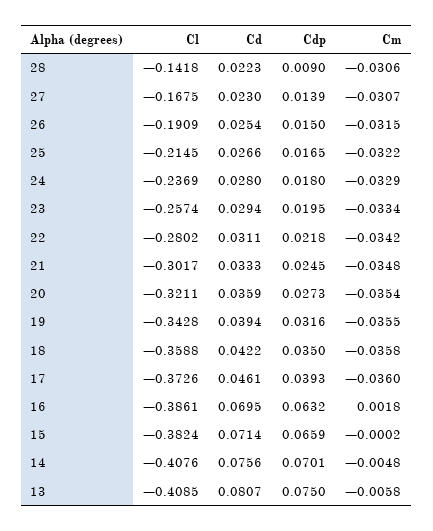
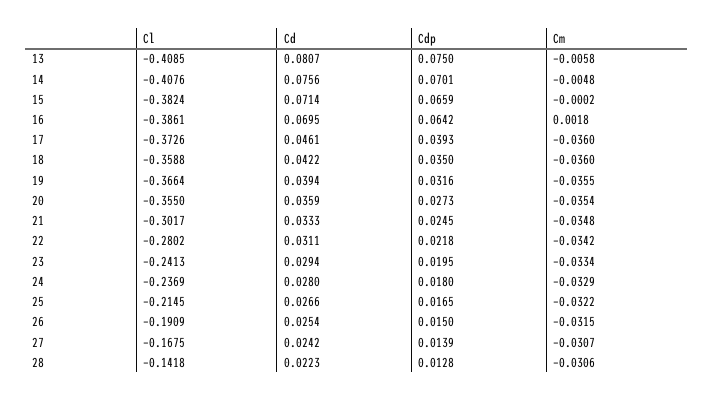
Cdp, 28: 0.009 -> 0.0128
Cd, 27: 0.023 -> 0.0242
Cl, 23: -0.2574 -> -0.2413
Cl, 20: -0.3211 -> -0.355
Cl, 19: -0.3428 -> -0.3664
Cm, 18: -0.0358 -> -0.036
Cdp, 16: 0.0632 -> 0.0642

